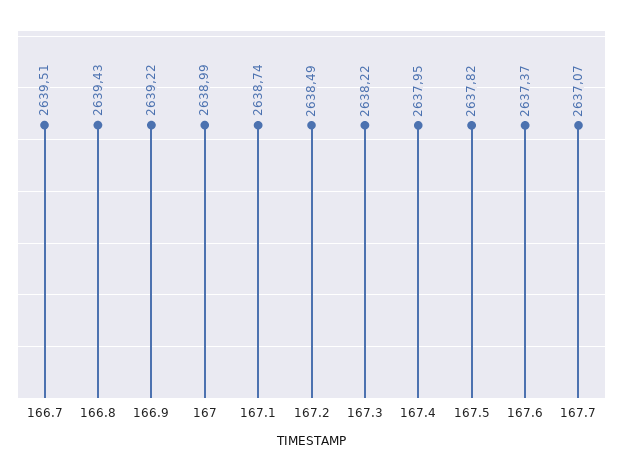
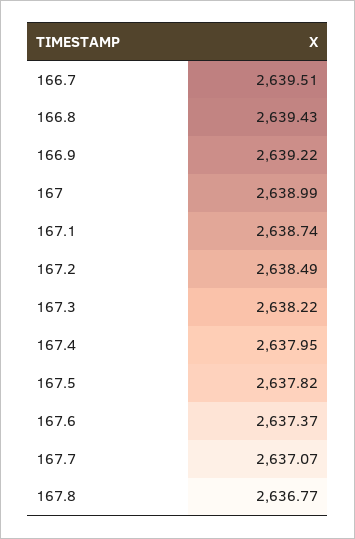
167.8: none -> 2636.77

